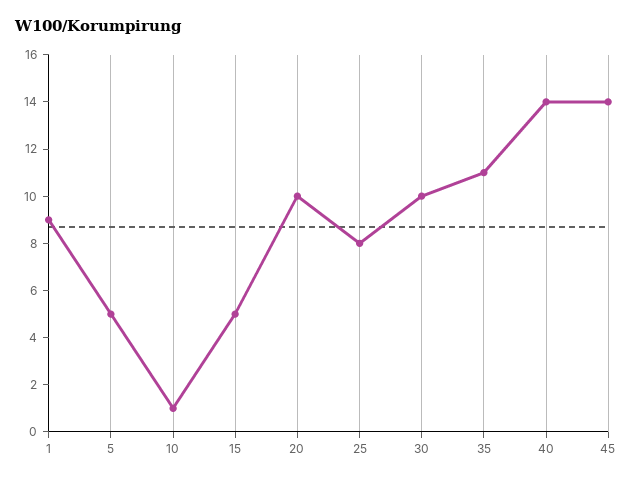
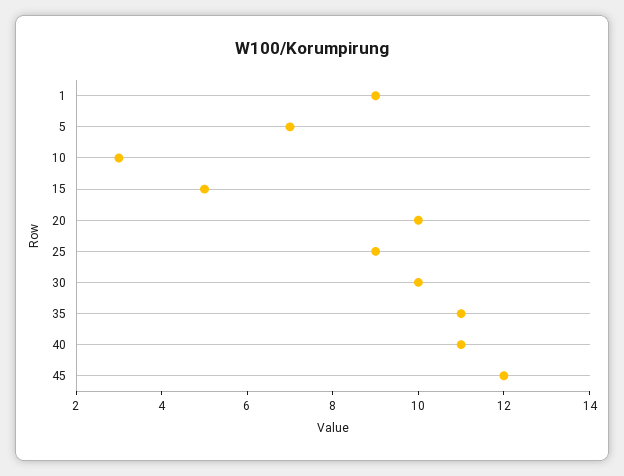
5: 5 -> 7
10: 1 -> 3
25: 8 -> 9
40: 14 -> 11
45: 14 -> 12

